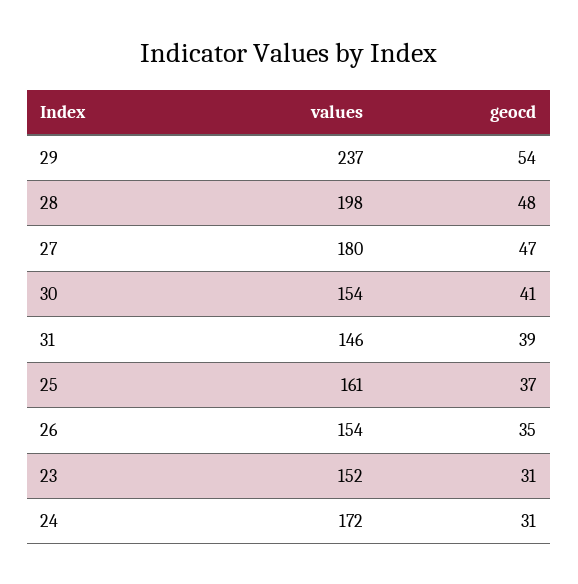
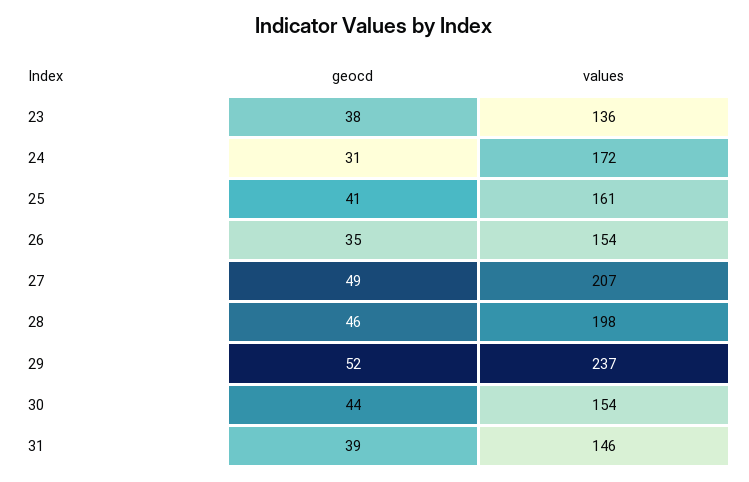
geocd, 29: 54 -> 52
geocd, 28: 48 -> 46
values, 27: 180 -> 207
geocd, 27: 47 -> 49
geocd, 30: 41 -> 44
geocd, 25: 37 -> 41
values, 23: 152 -> 136
geocd, 23: 31 -> 38

